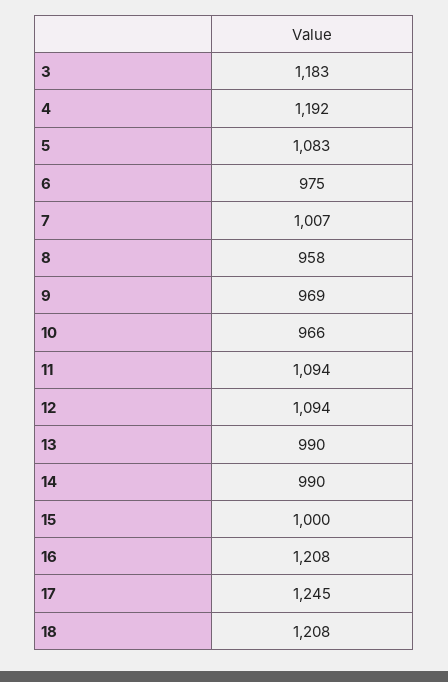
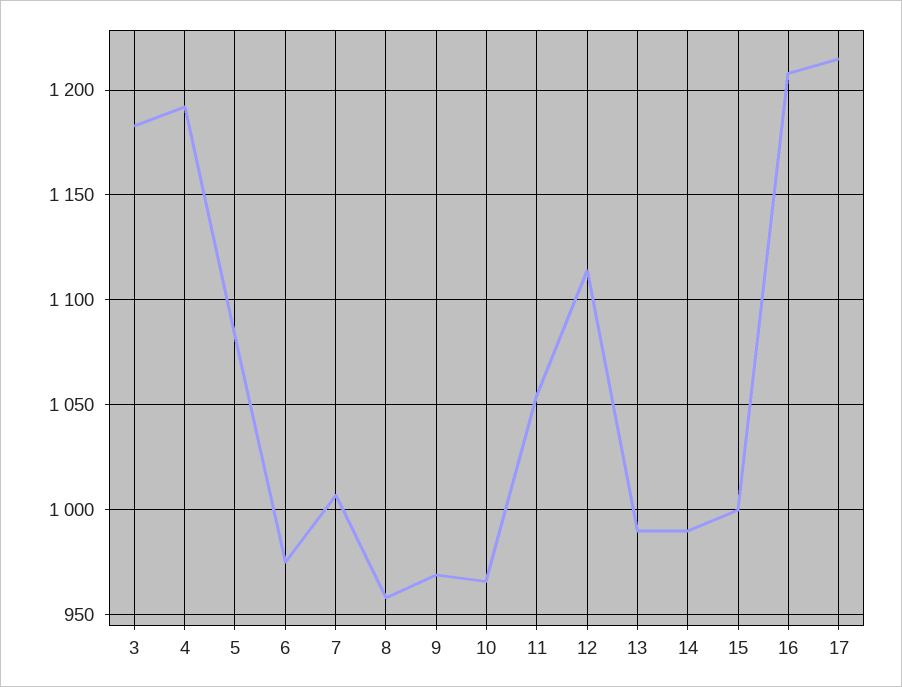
11: 1094 -> 1055
12: 1094 -> 1115
17: 1245 -> 1215
18: 1208 -> none

